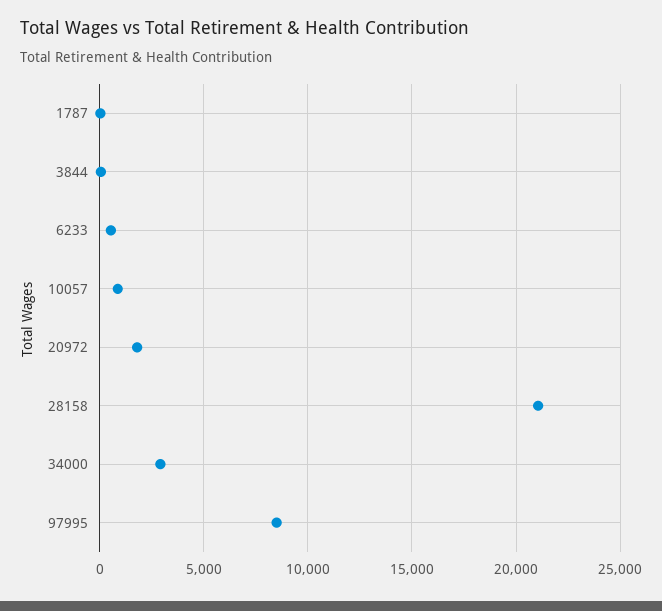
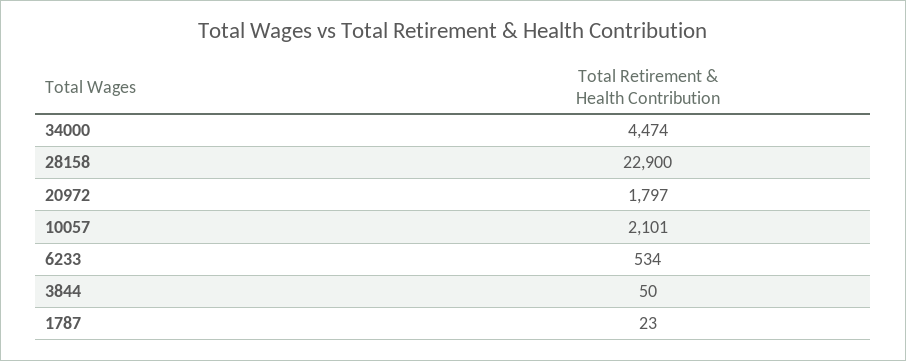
10057: 1000 -> 2101
28158: 21000 -> 22900
34000: 3000 -> 4474
97995: 8500 -> none

